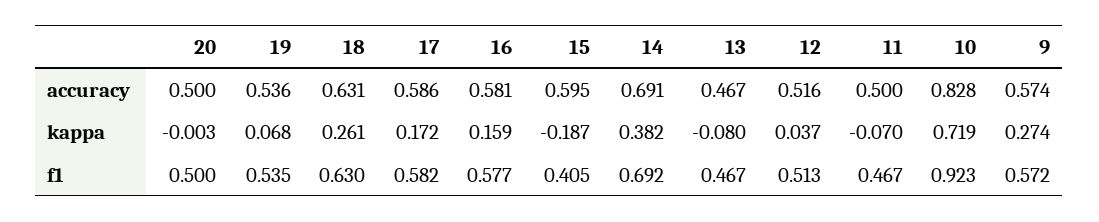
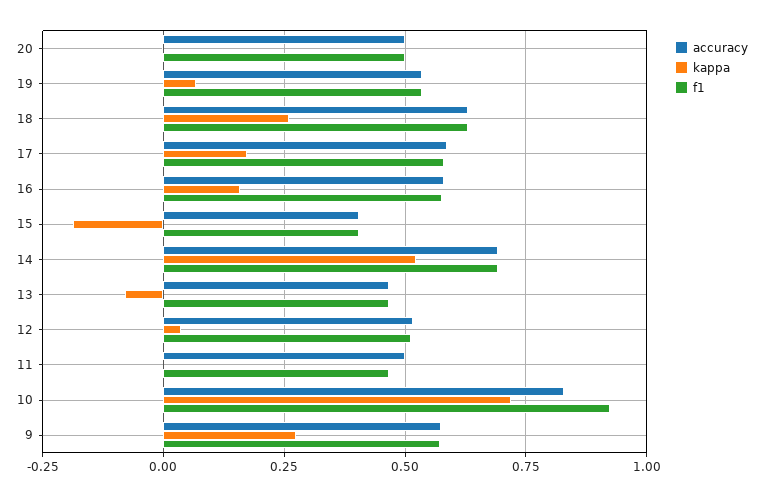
accuracy, 15: 0.595 -> 0.4
kappa, 14: 0.382 -> 0.525
kappa, 11: -0.07 -> 0

